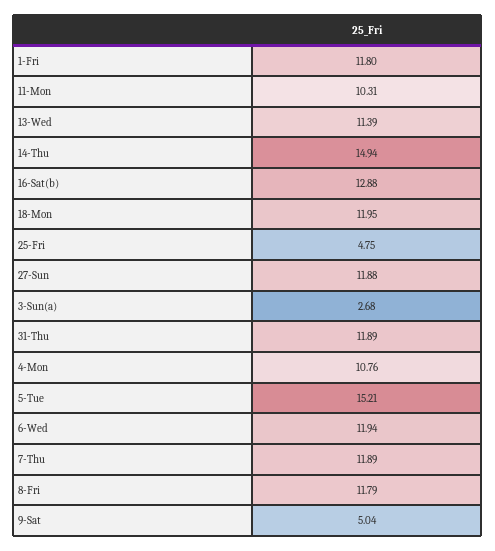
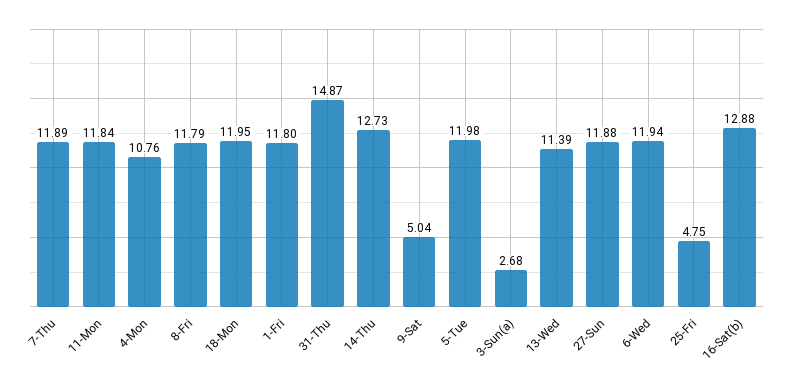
11-Mon: 10.31 -> 11.84
14-Thu: 14.94 -> 12.73
31-Thu: 11.89 -> 14.87
5-Tue: 15.21 -> 11.98

